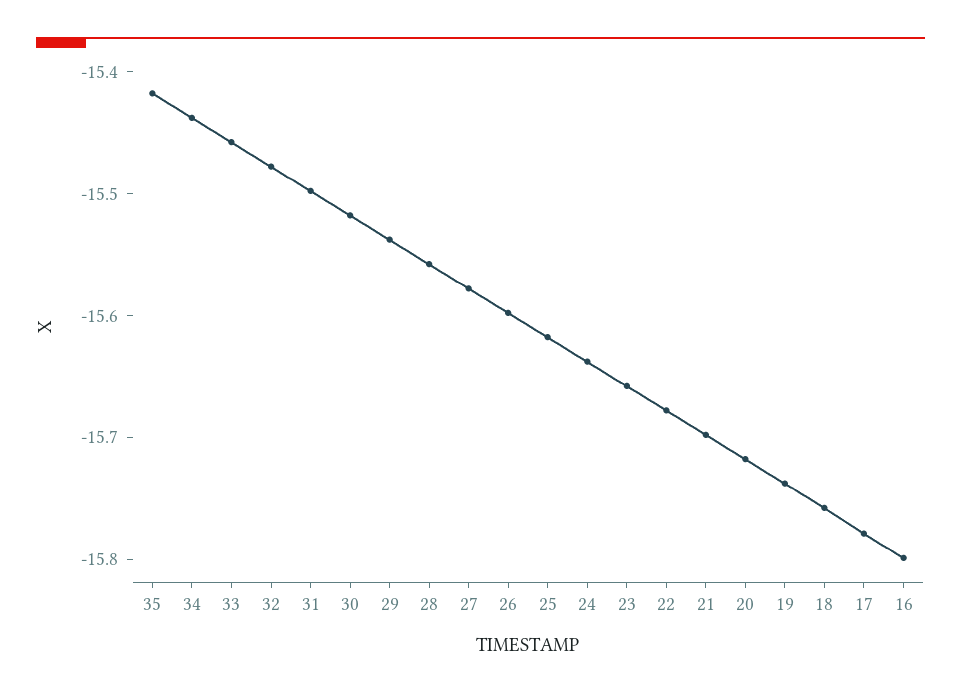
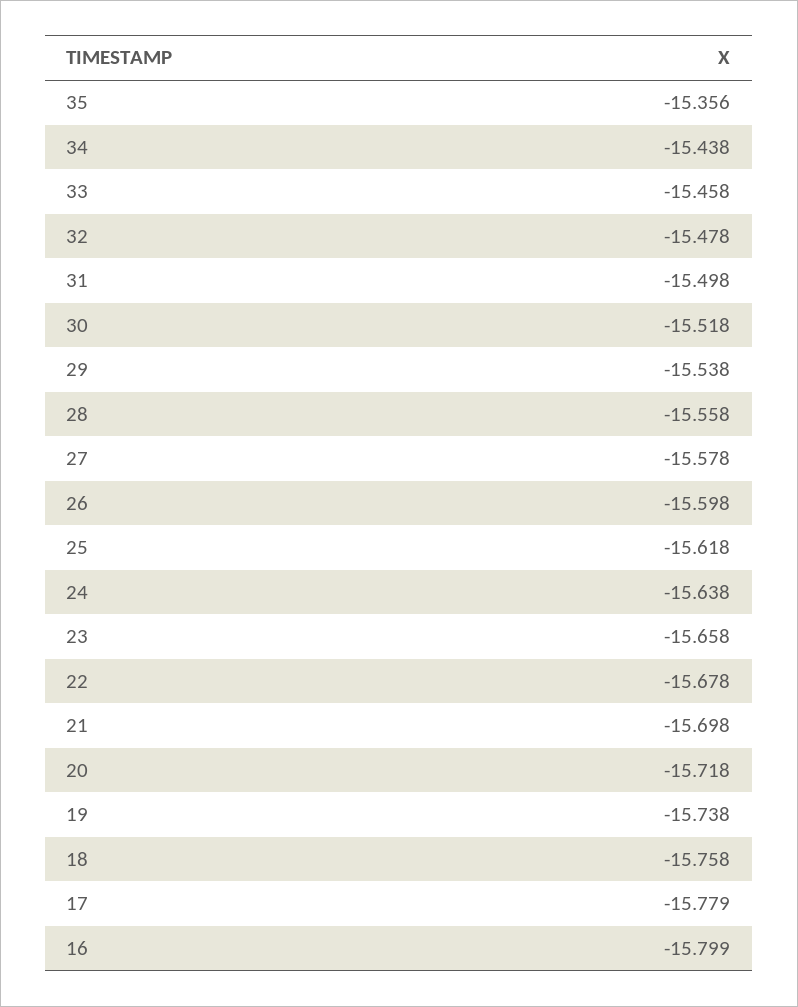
35: -15.42 -> -15.356

